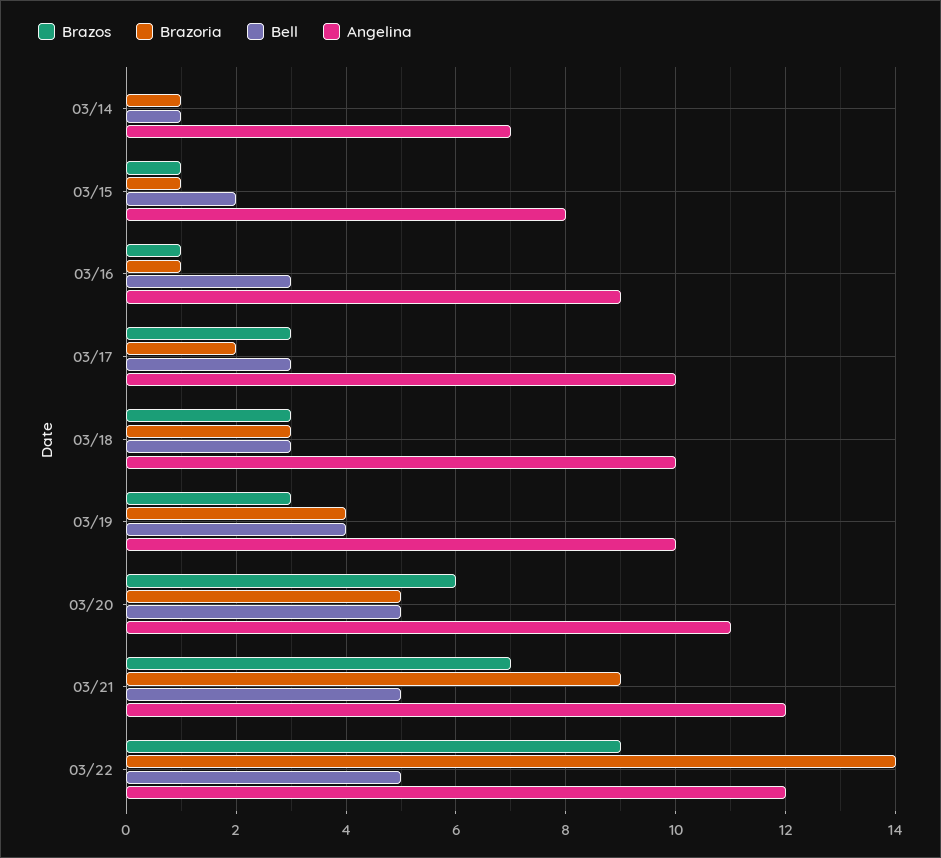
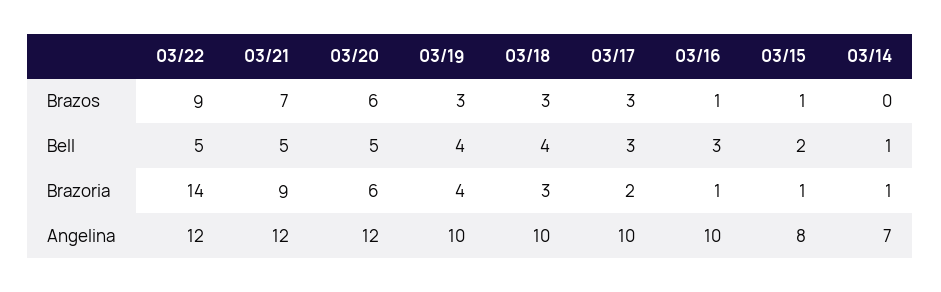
Angelina, 03/16: 9 -> 10
Bell, 03/18: 3 -> 4
Brazoria, 03/20: 5 -> 6
Angelina, 03/20: 11 -> 12

